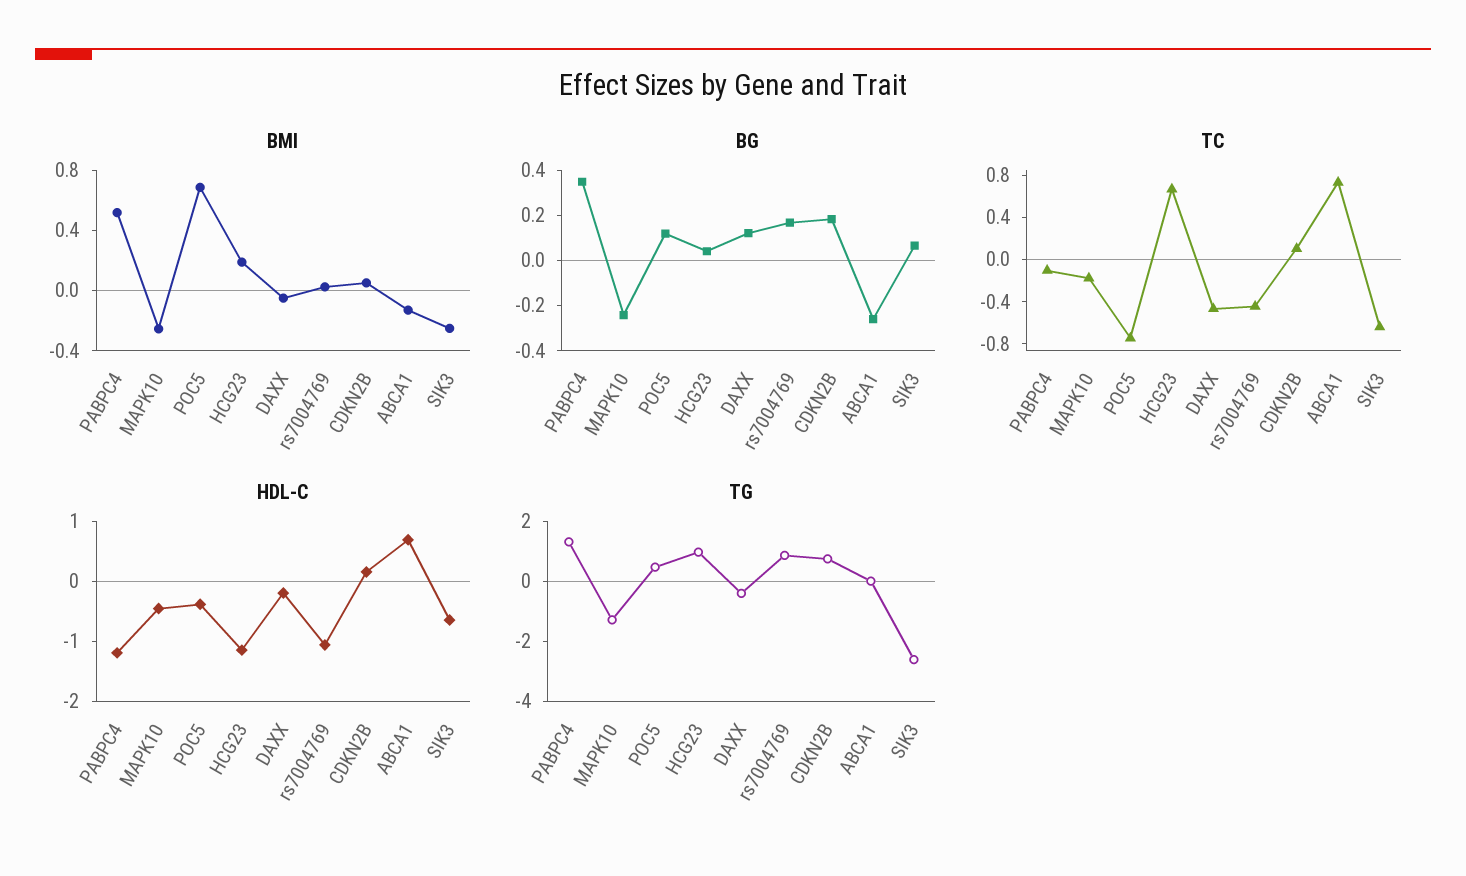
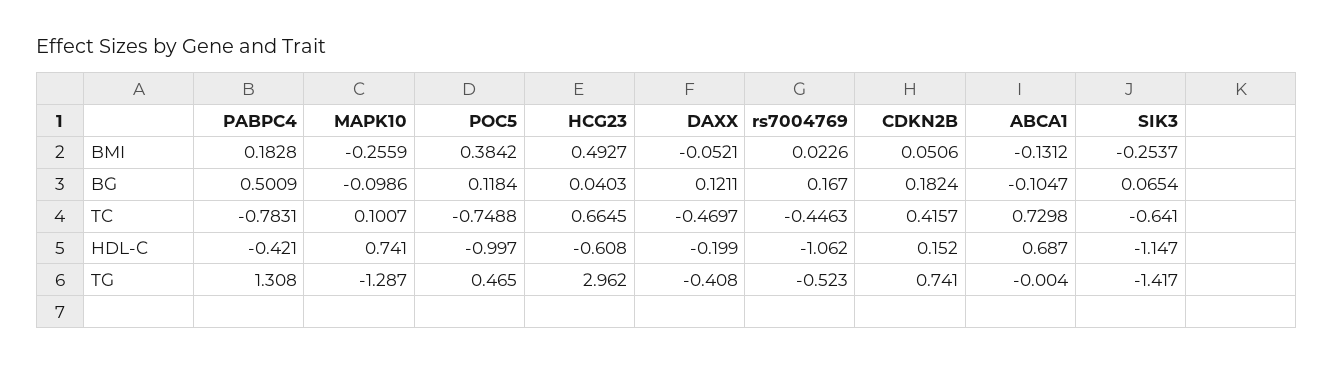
BMI, PABPC4: 0.5 -> 0.1828
BMI, POC5: 0.7 -> 0.3842
BMI, HCG23: 0.2 -> 0.4927
BG, PABPC4: 0.35 -> 0.5009
BG, MAPK10: -0.25 -> -0.0986
BG, ABCA1: -0.25 -> -0.1047
TC, PABPC4: -0.1 -> -0.7831
TC, MAPK10: -0.2 -> 0.1007
TC, CDKN2B: 0.1 -> 0.4157
HDL-C, PABPC4: -1.2 -> -0.421
HDL-C, MAPK10: -0.4 -> 0.741
HDL-C, POC5: -0.4 -> -0.997
HDL-C, HCG23: -1.2 -> -0.608
HDL-C, SIK3: -0.6 -> -1.147
TG, HCG23: 1 -> 2.962
TG, rs7004769: 1 -> -0.523
TG, SIK3: -2.5 -> -1.417

